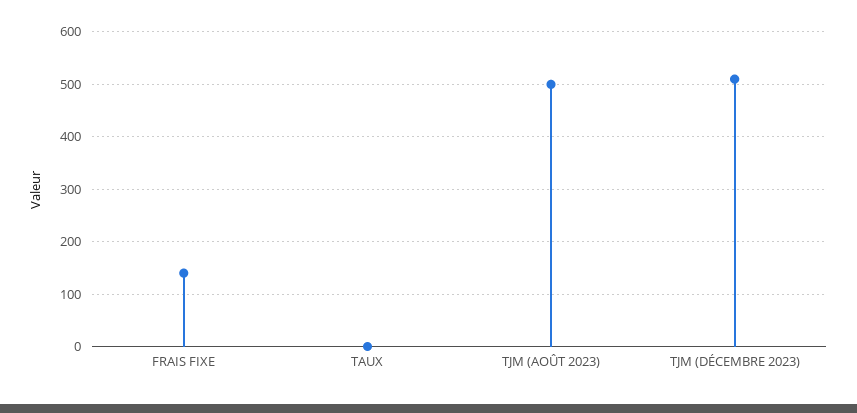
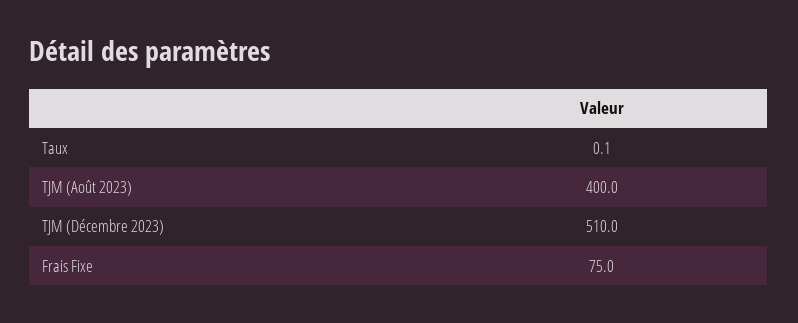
FRAIS FIXE: 140 -> 75
TJM (AOÛT 2023): 500 -> 400

